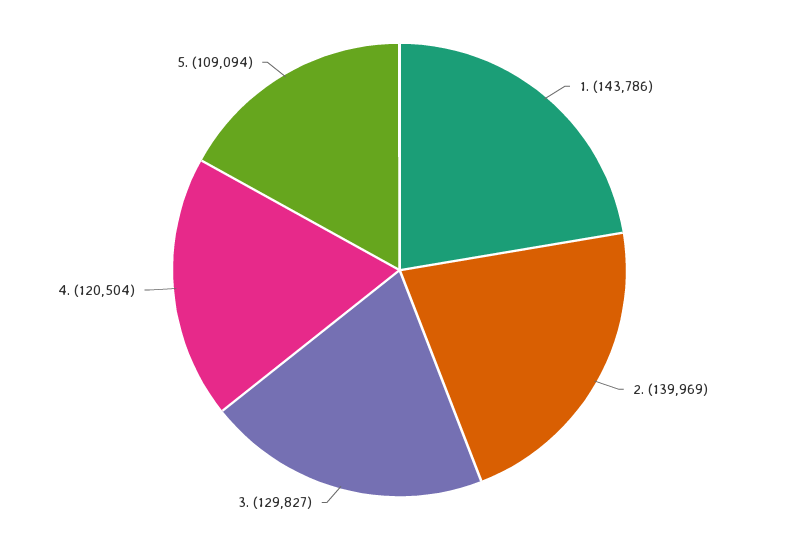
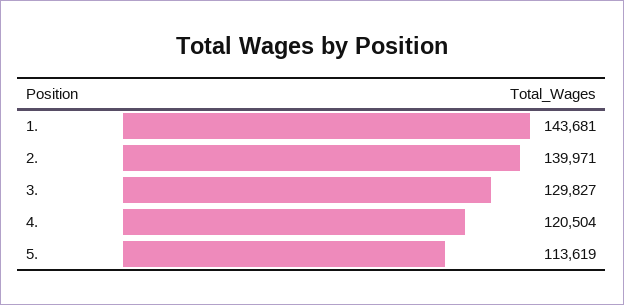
1.: 143786 -> 143681
2.: 139969 -> 139971
5.: 109094 -> 113619

